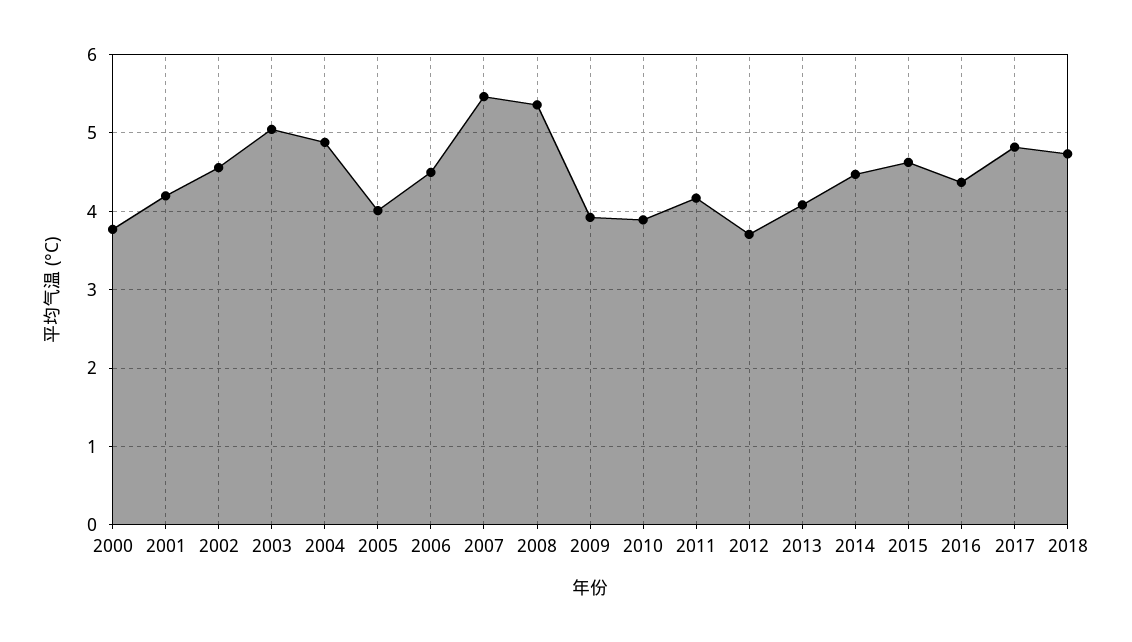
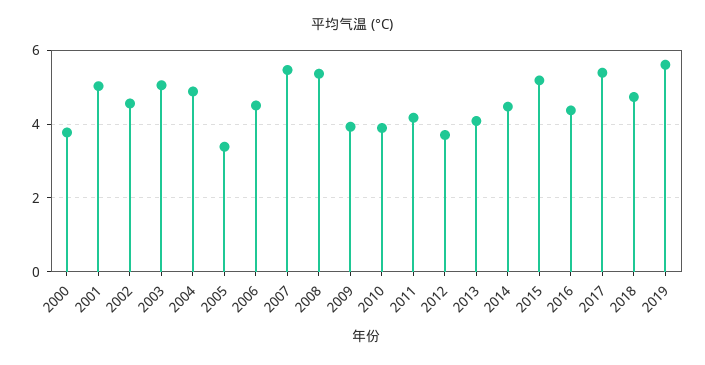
2001: 4.2 -> 5
2005: 4 -> 3.4
2015: 4.6 -> 5.2
2017: 4.8 -> 5.4
2019: none -> 5.6

